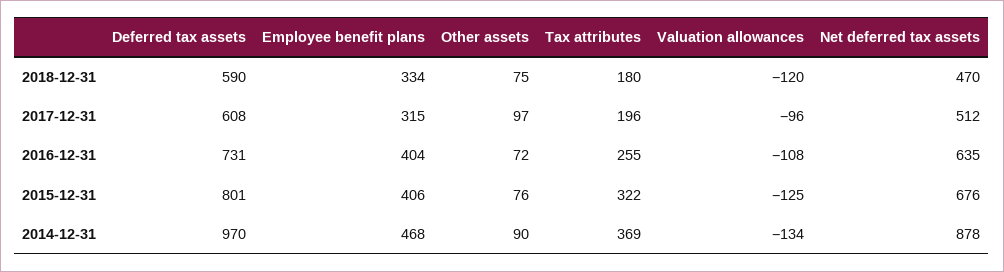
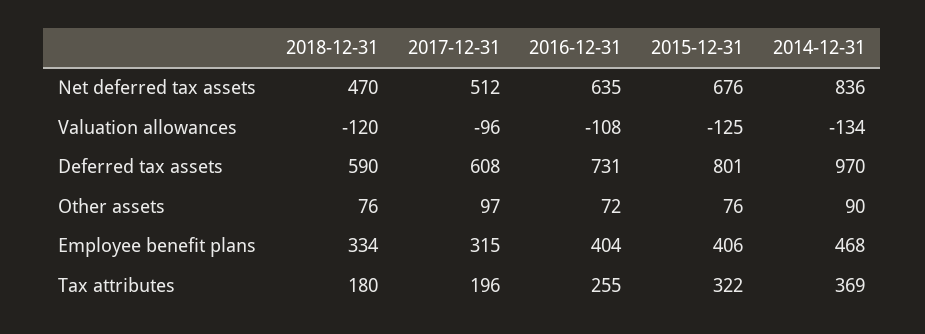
Other assets, 2018-12-31: 75 -> 76
Net deferred tax assets, 2014-12-31: 878 -> 836

